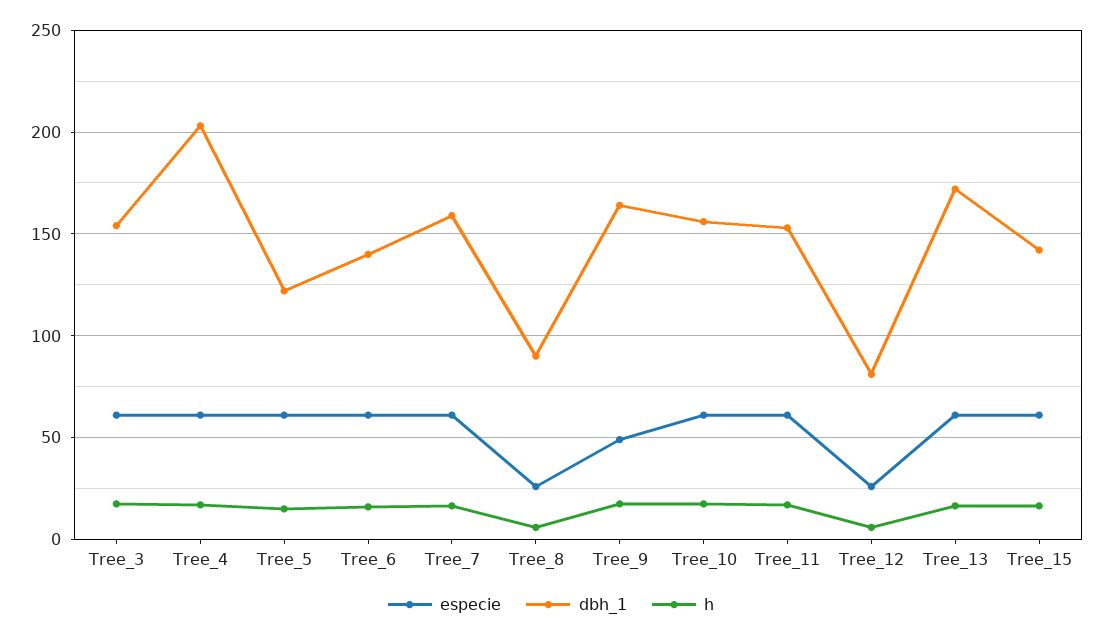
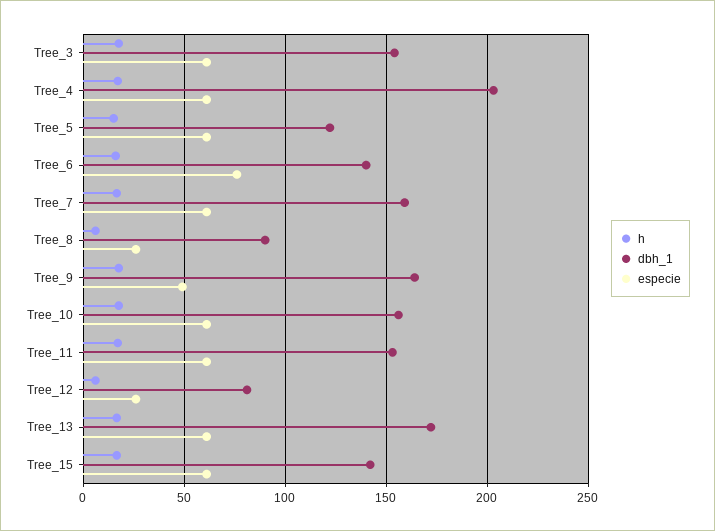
especie, Tree_6: 60 -> 75

